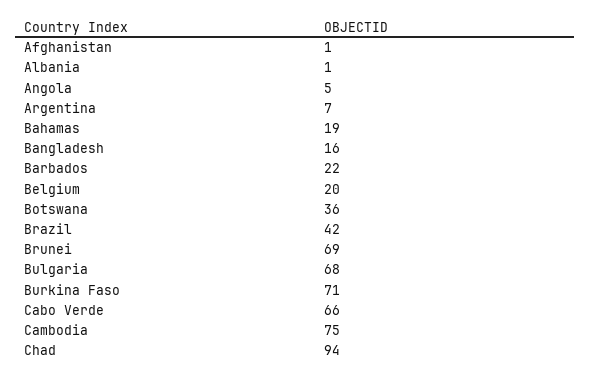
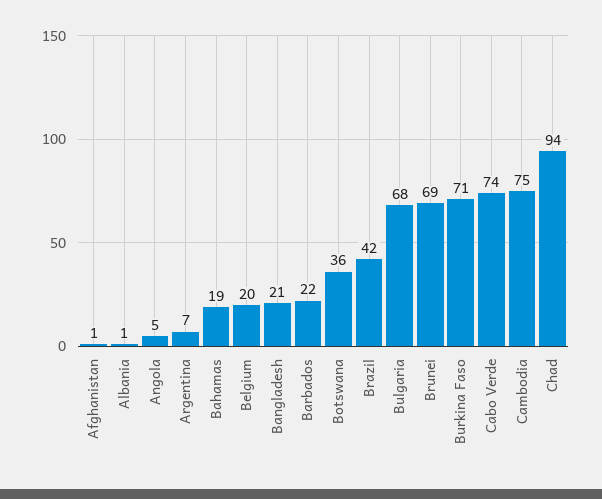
Bangladesh: 16 -> 21
Cabo Verde: 66 -> 74

